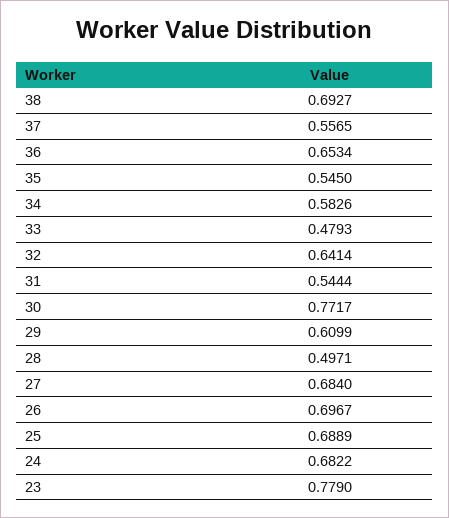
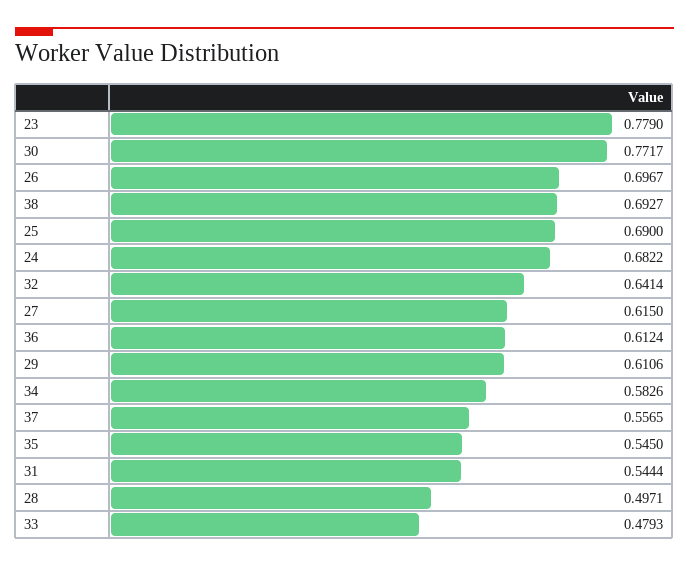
36: 0.6534 -> 0.6124
29: 0.6099 -> 0.6106
27: 0.684 -> 0.615
25: 0.6889 -> 0.69

